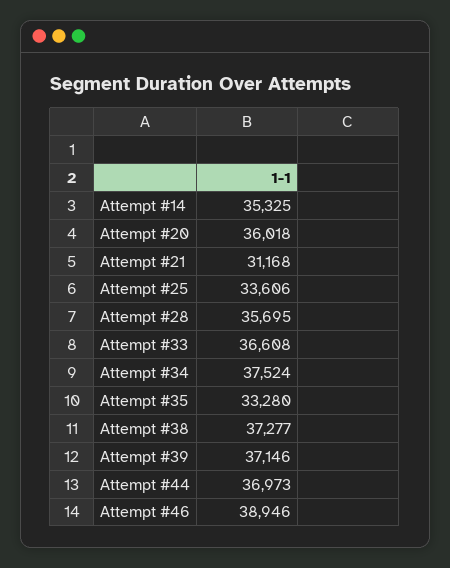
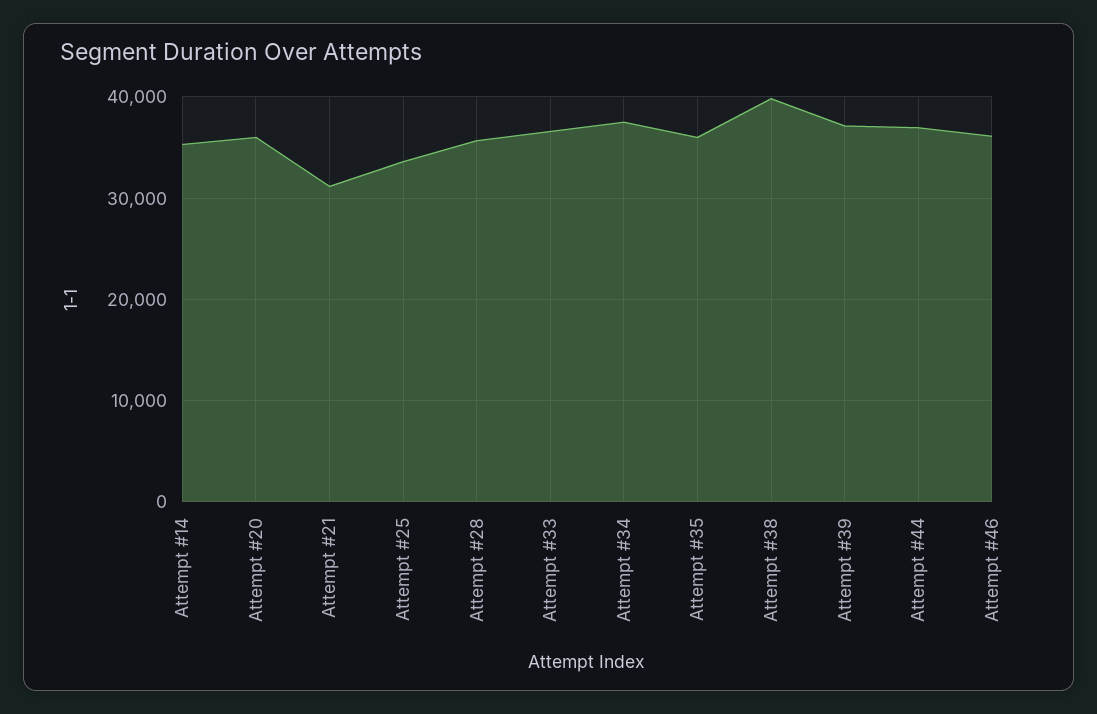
Attempt #35: 33280 -> 36000
Attempt #38: 37277 -> 40000
Attempt #46: 38946 -> 36000

